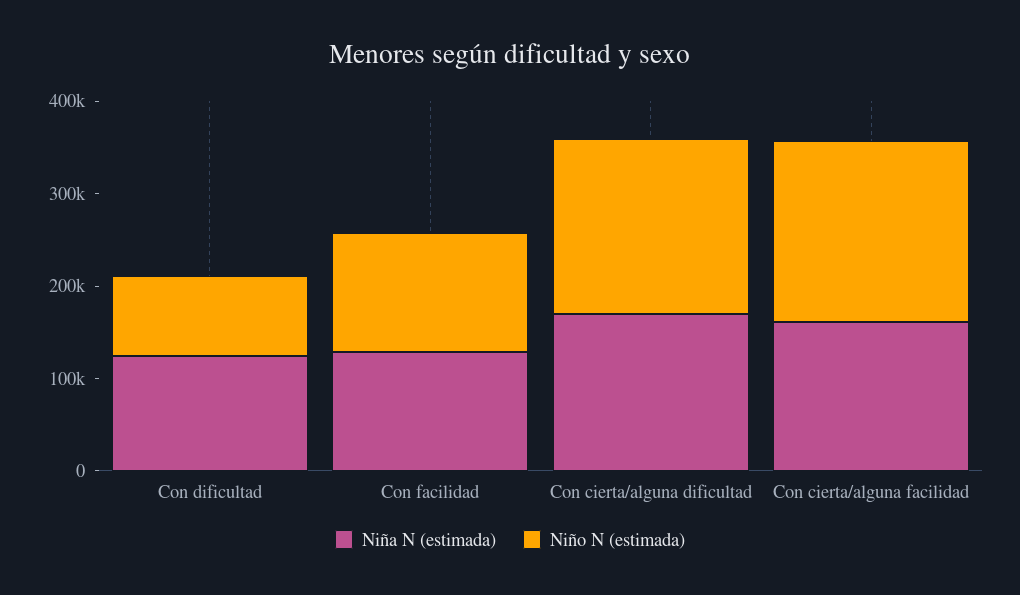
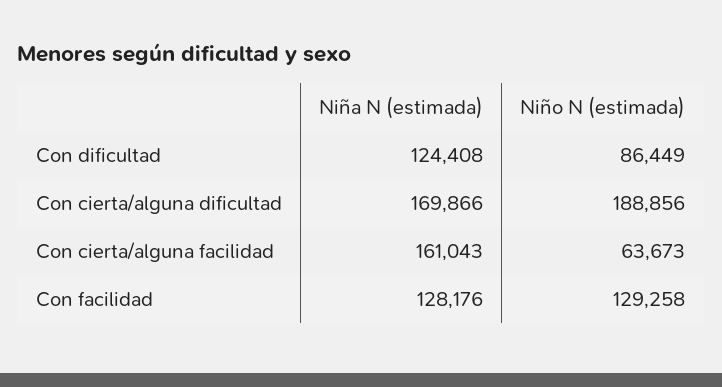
Niño N (estimada), Con cierta/alguna facilidad: 200000 -> 63673

